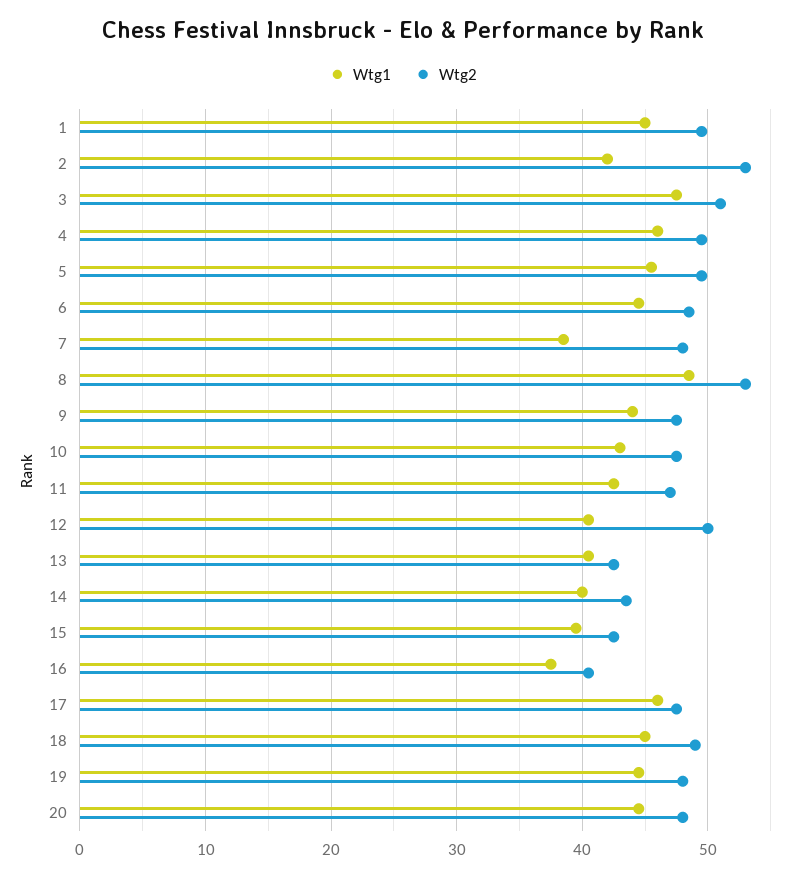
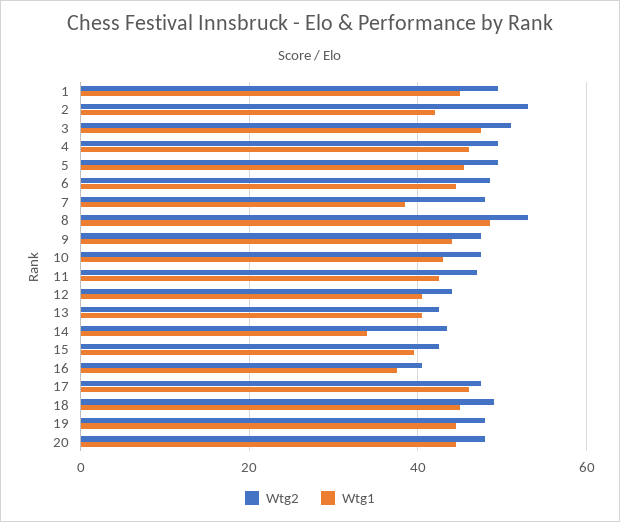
Wtg2, 12: 50 -> 44
Wtg1, 14: 40 -> 34

